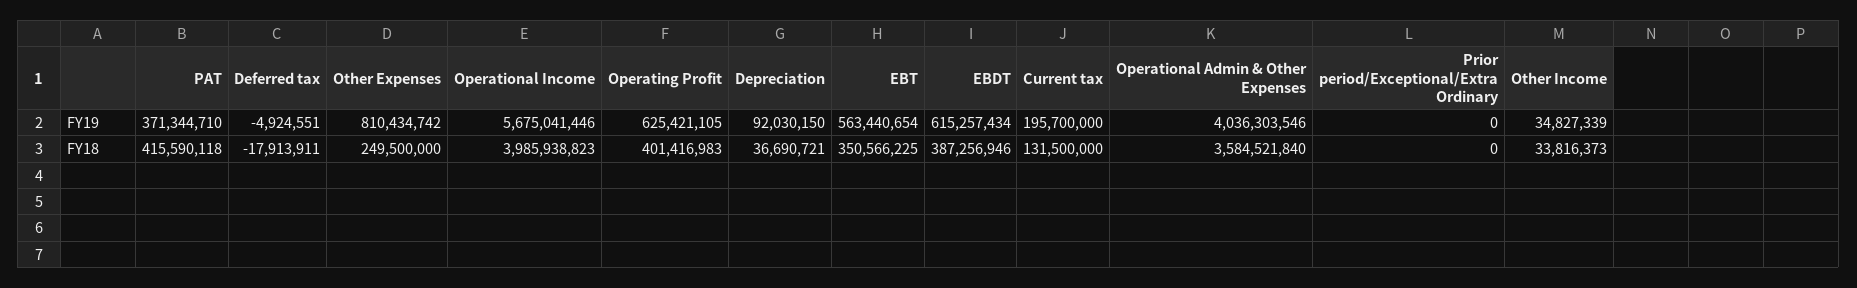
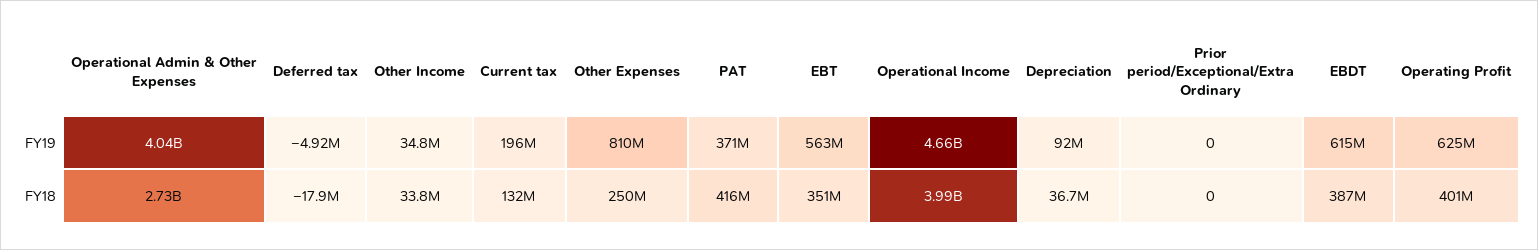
Operational Income, FY19: 5675041446 -> 4660000000
Operational Admin & Other Expenses, FY18: 3584521840 -> 2730000000

